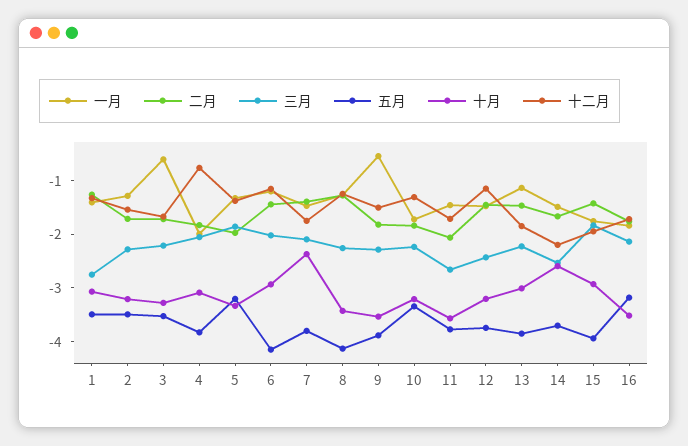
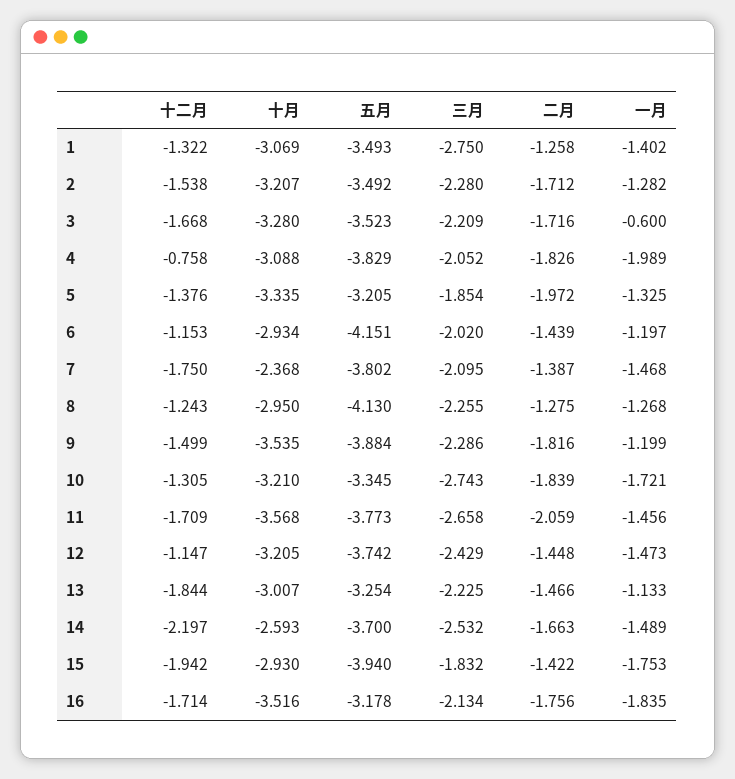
十月, 8: -3.4 -> -2.95
一月, 9: -0.6 -> -1.199
三月, 10: -2.2 -> -2.743
五月, 13: -3.8 -> -3.254

